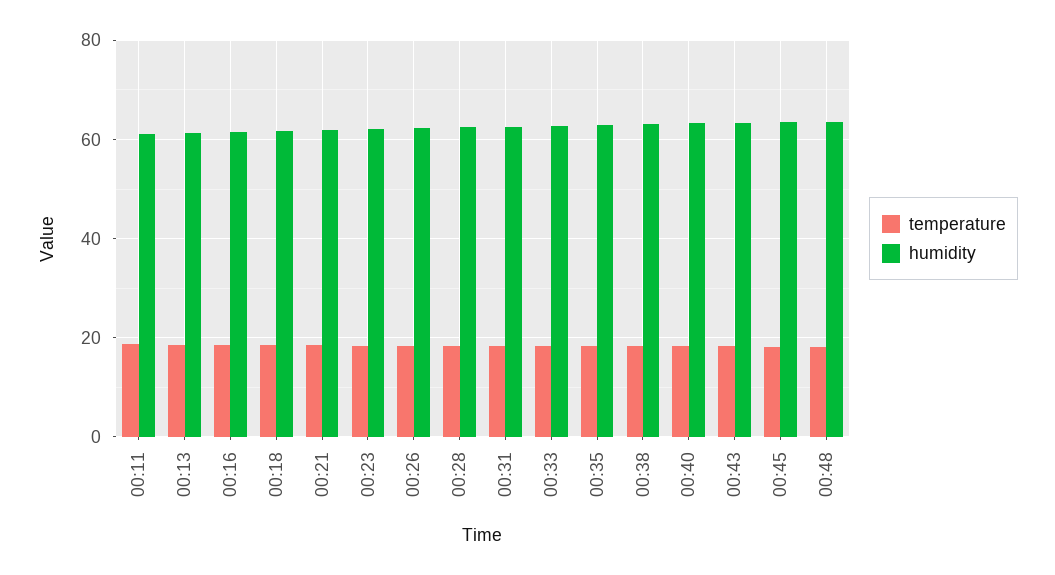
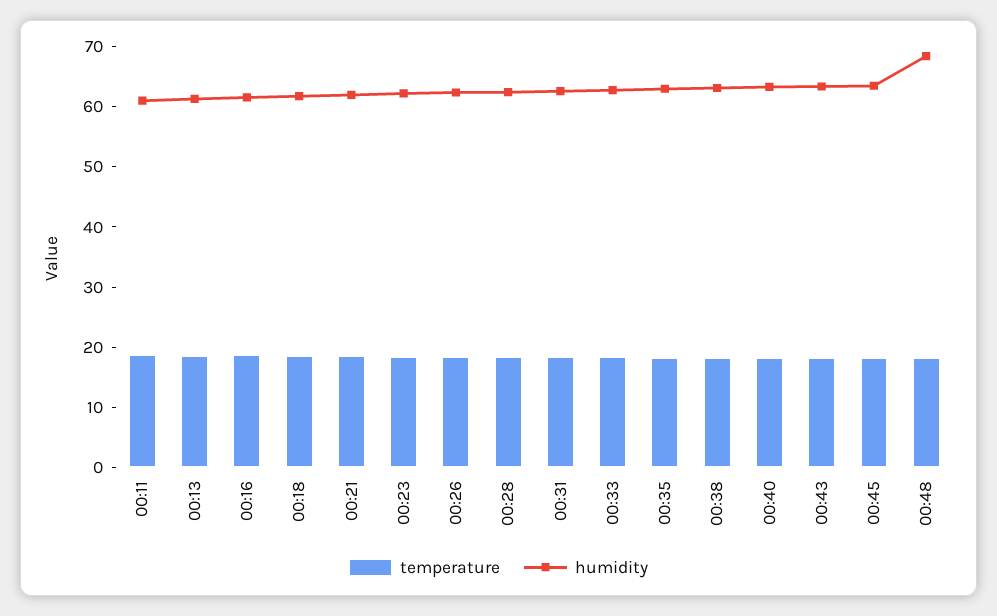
humidity, 00:48: 64 -> 68

